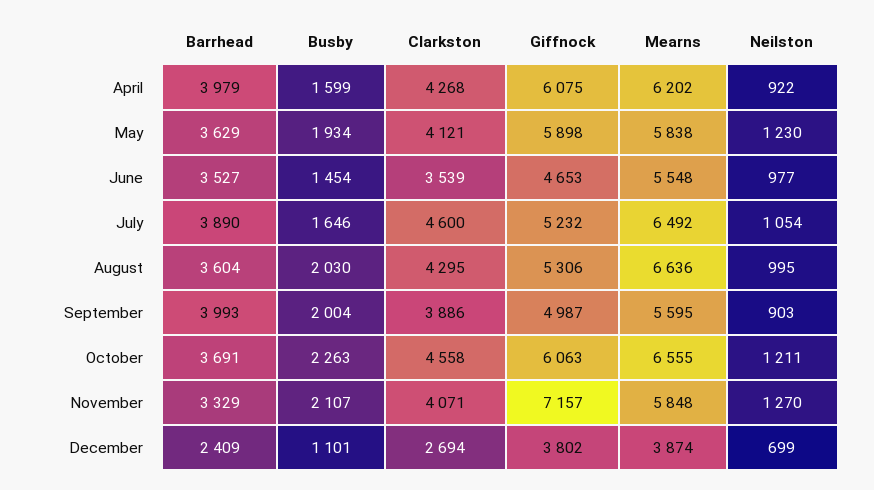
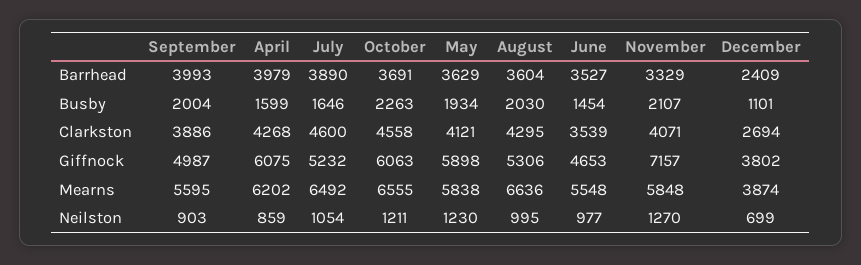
Neilston, April: 922 -> 859

